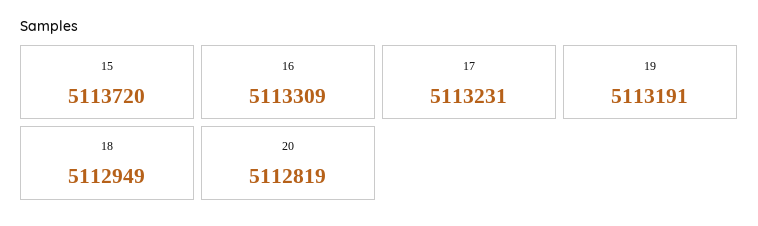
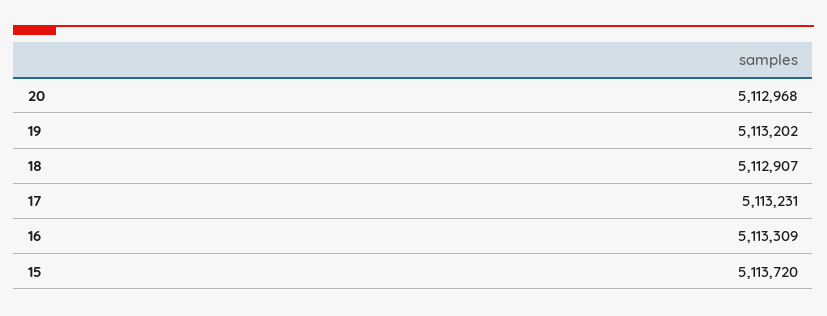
19: 5113191 -> 5113202
18: 5112949 -> 5112907
20: 5112819 -> 5112968

